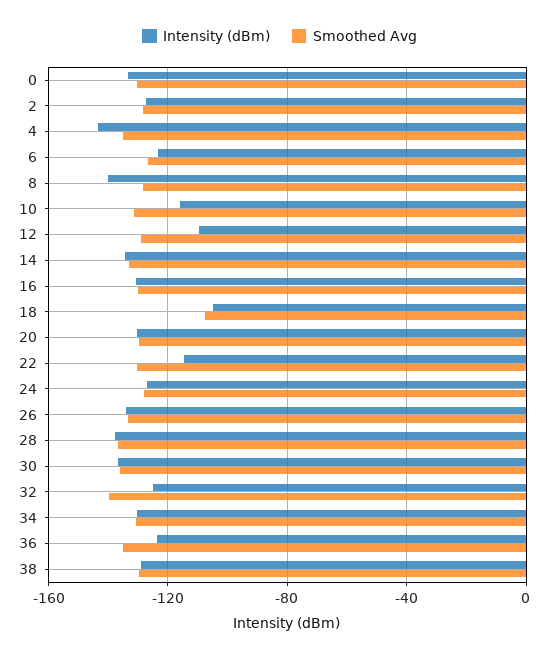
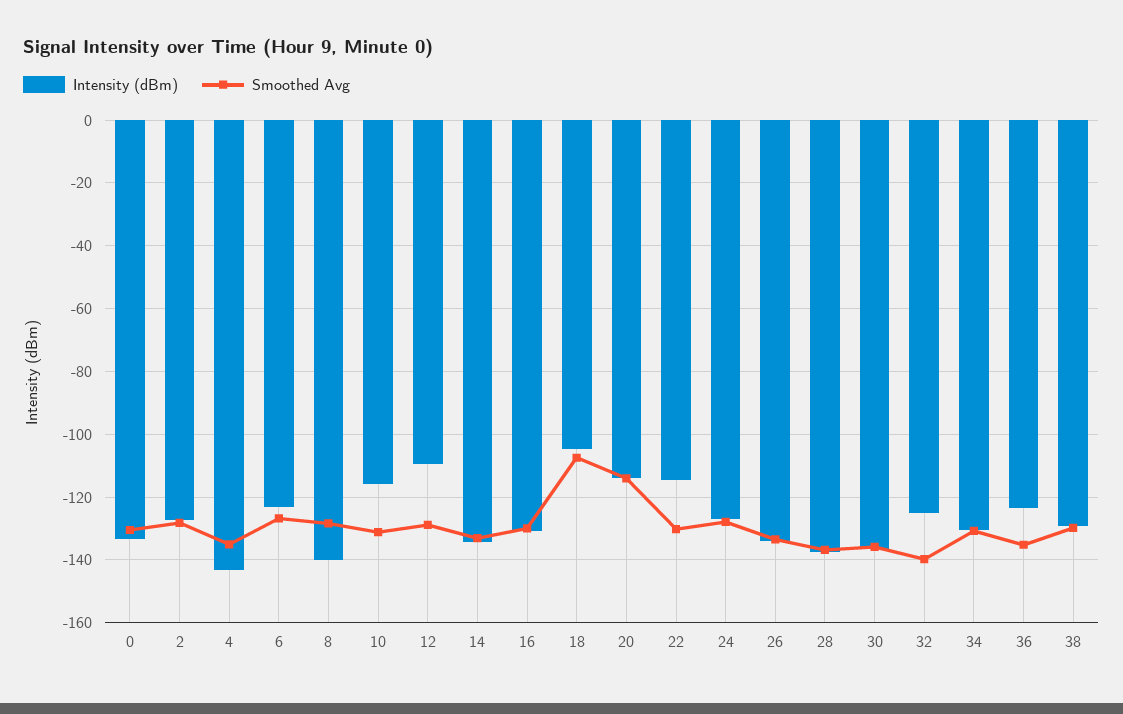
Intensity (dBm), 20: -130 -> -114
Smoothed Avg, 20: -130 -> -114

